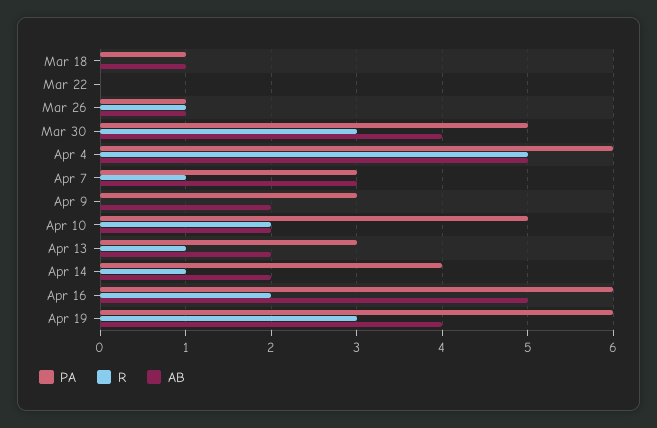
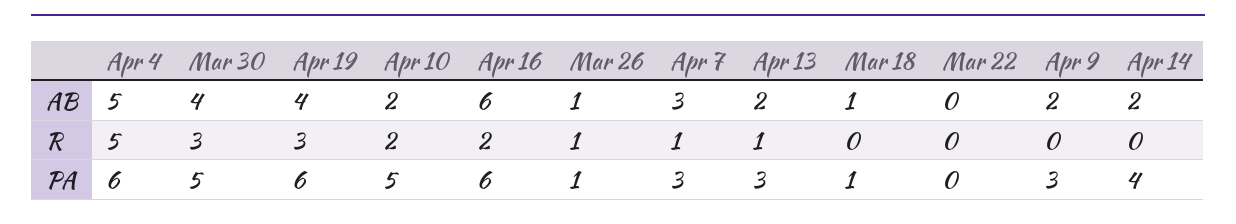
R, Apr 14: 1 -> 0
AB, Apr 16: 5 -> 6

